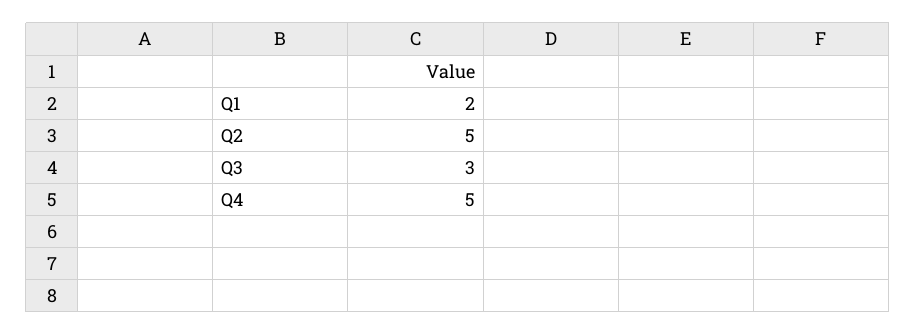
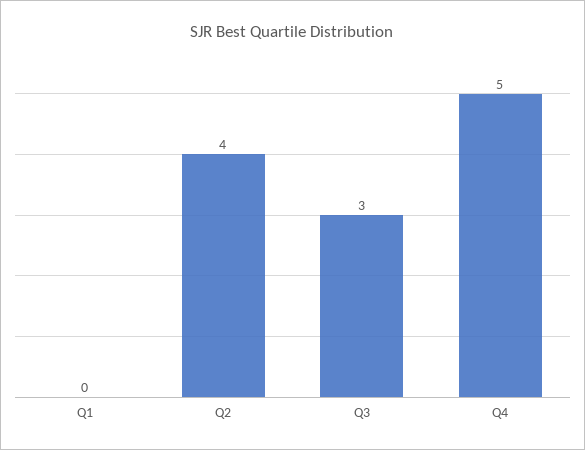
Q1: 2 -> 0
Q2: 5 -> 4

